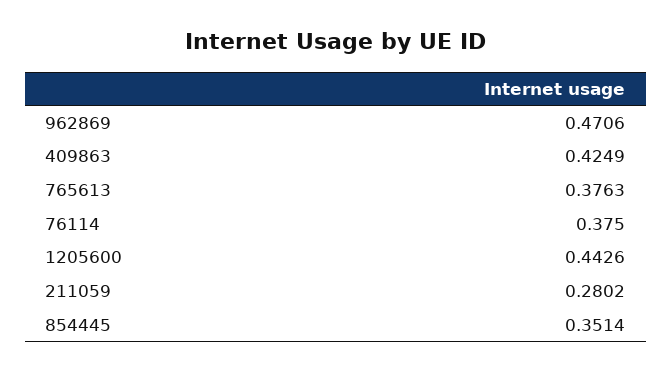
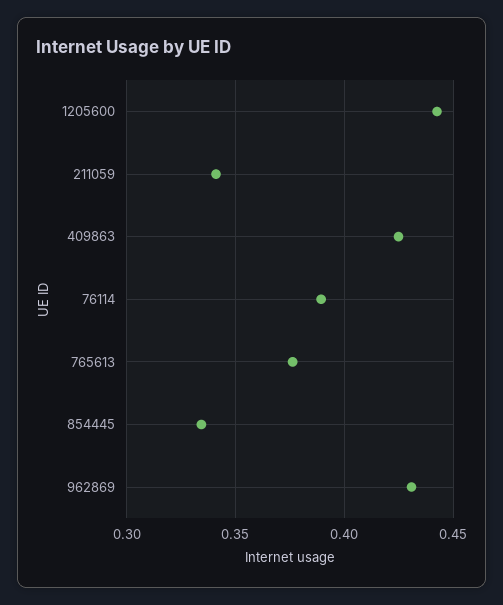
962869: 0.4706 -> 0.43
76114: 0.375 -> 0.39
211059: 0.2802 -> 0.34
854445: 0.3514 -> 0.335

